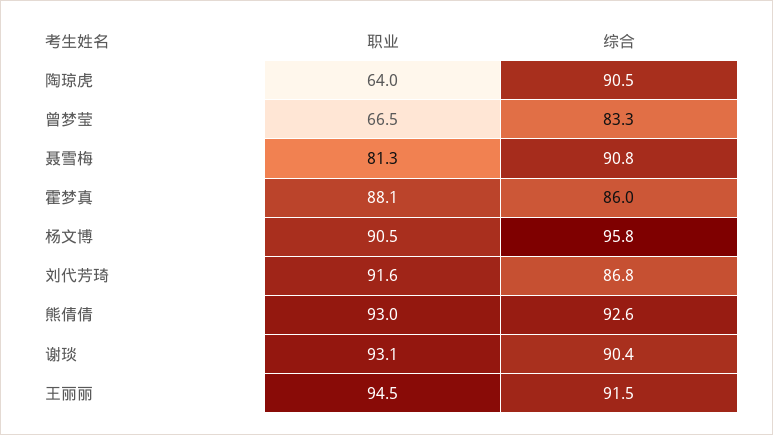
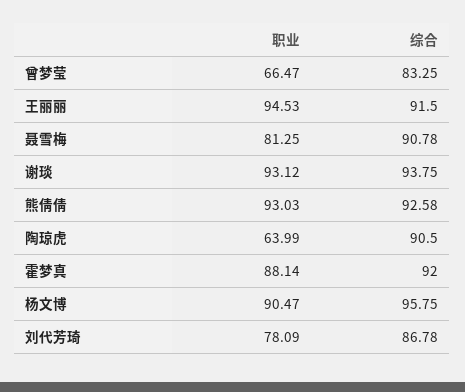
综合, 霍梦真: 86 -> 92
职业, 刘代芳琦: 91.6 -> 78.09
综合, 谢琰: 90.4 -> 93.75

